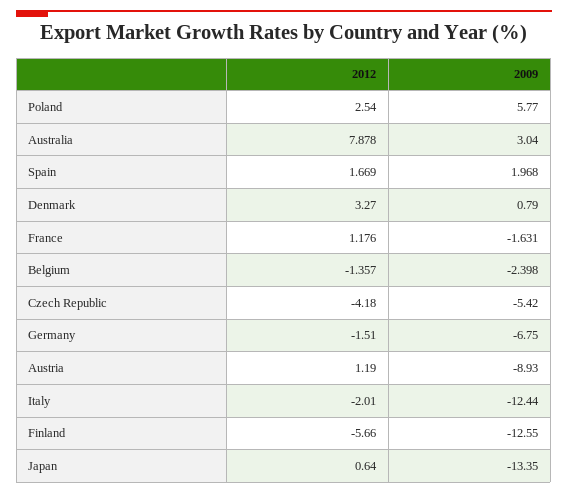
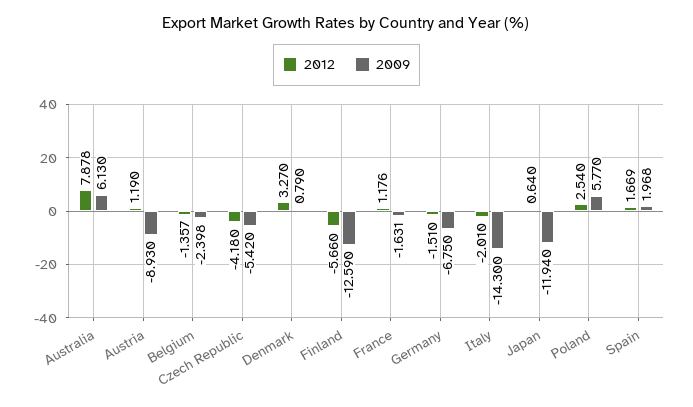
2009, Australia: 3.04 -> 6.13
2009, Italy: -12.44 -> -14.3
2009, Finland: -12.55 -> -12.59
2009, Japan: -13.35 -> -11.94

